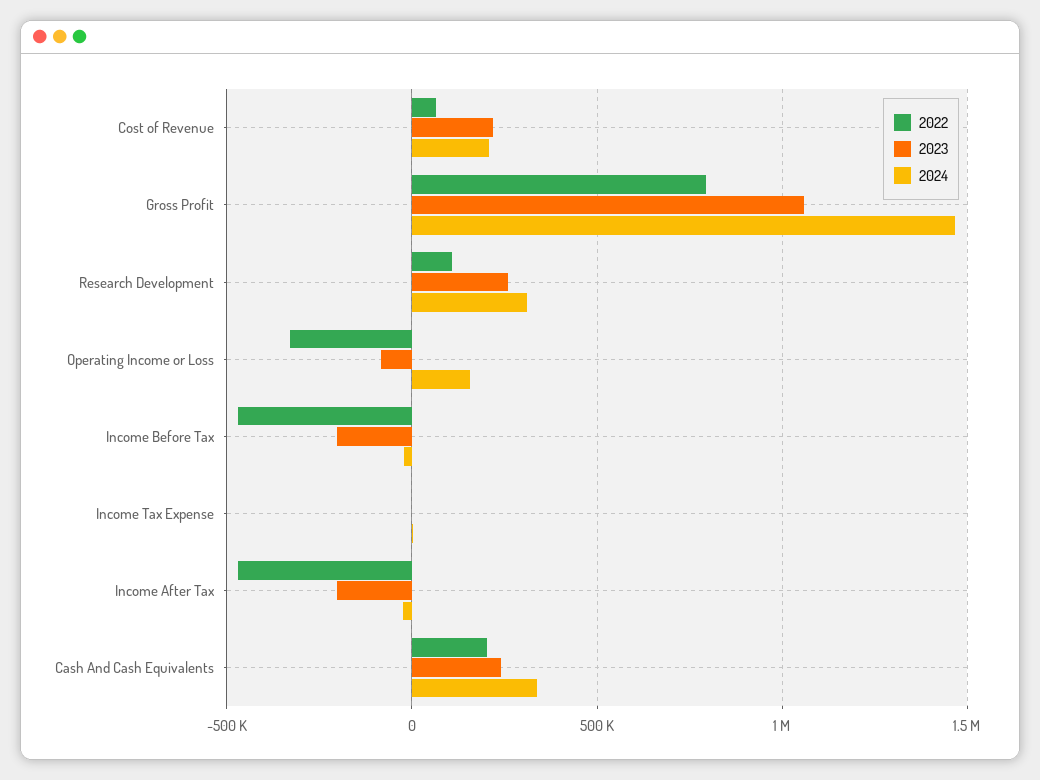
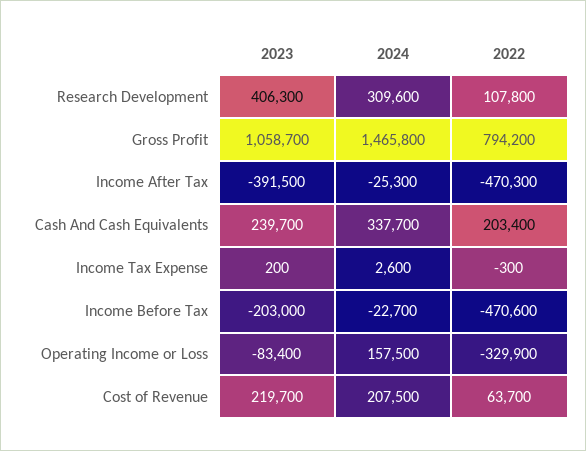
2023, Research Development: 250000 -> 406300
2023, Income After Tax: -200000 -> -391500

